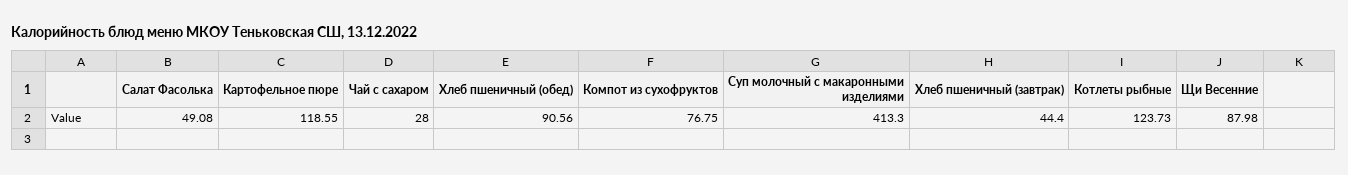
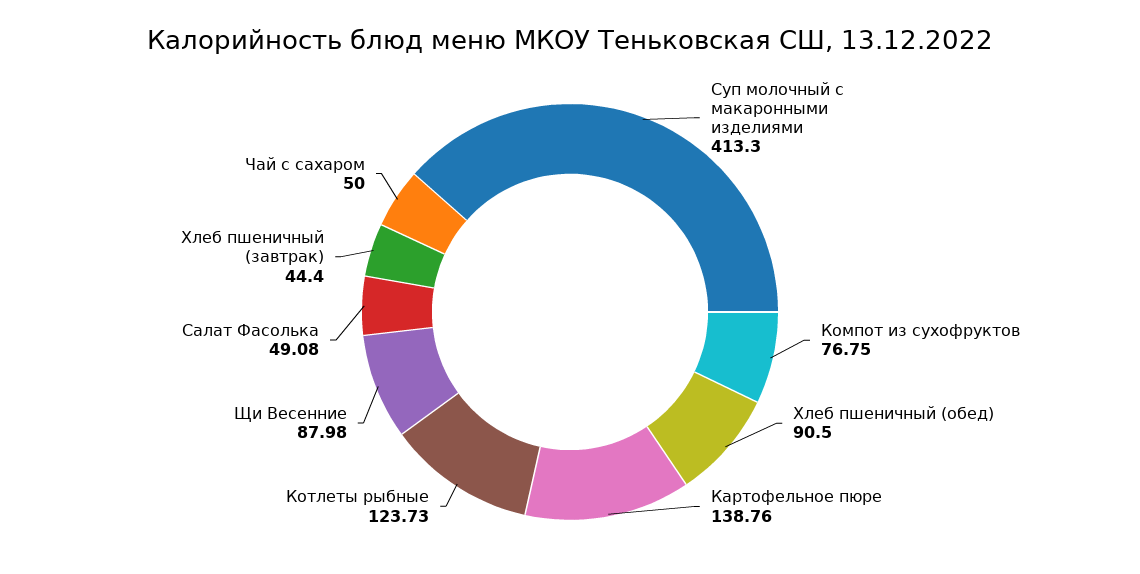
Картофельное пюре: 118.55 -> 138.76
Чай с сахаром: 28 -> 50
Хлеб пшеничный (обед): 90.56 -> 90.5

